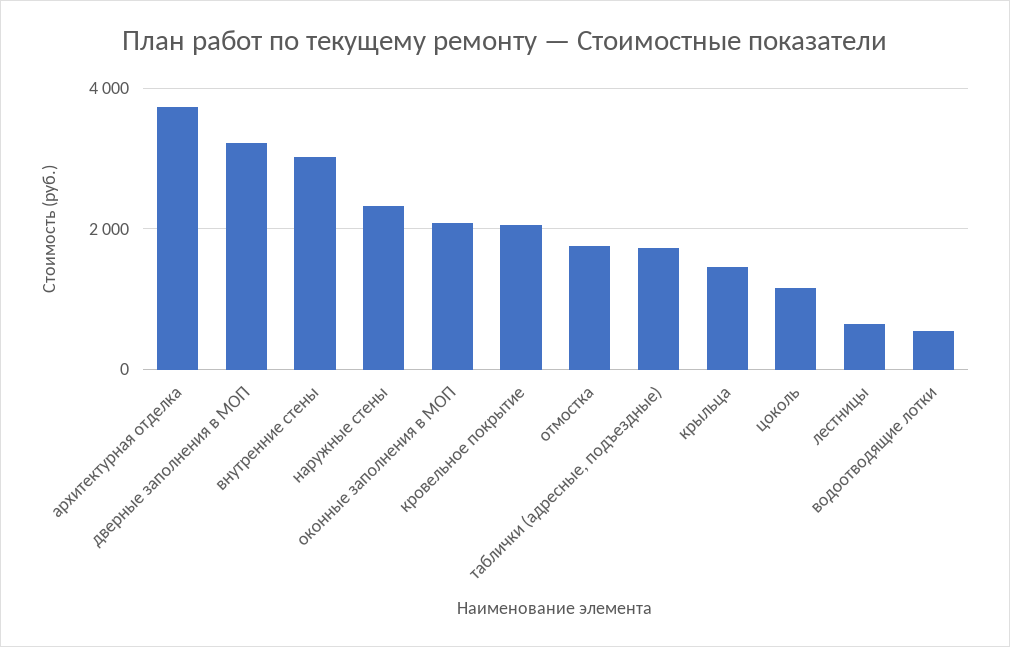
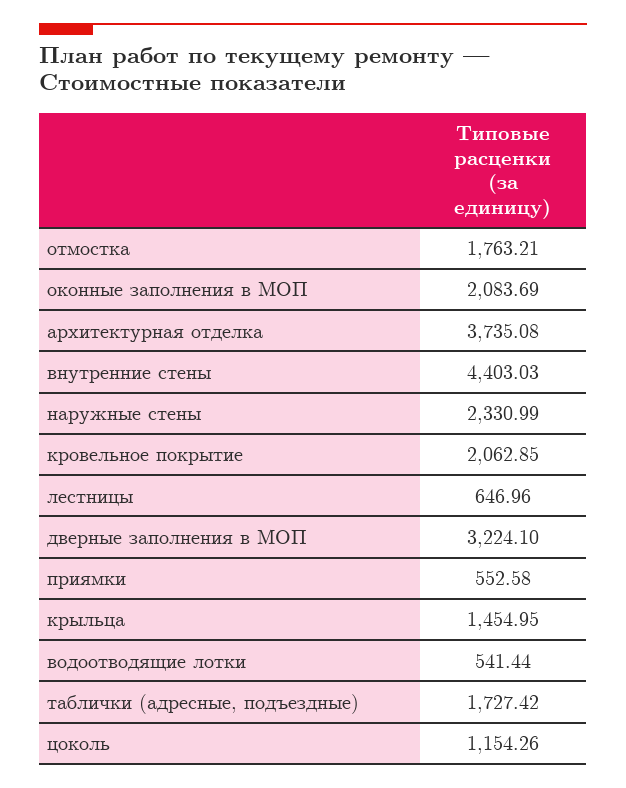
внутренние стены: 3000 -> 4403.03
приямки: none -> 552.58

